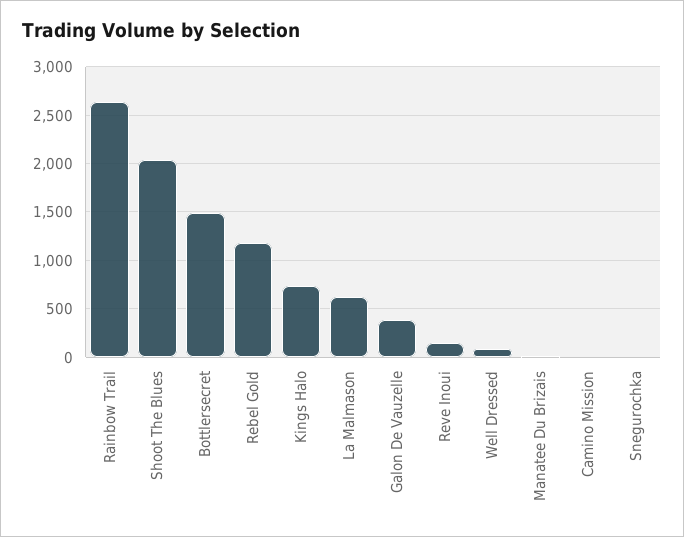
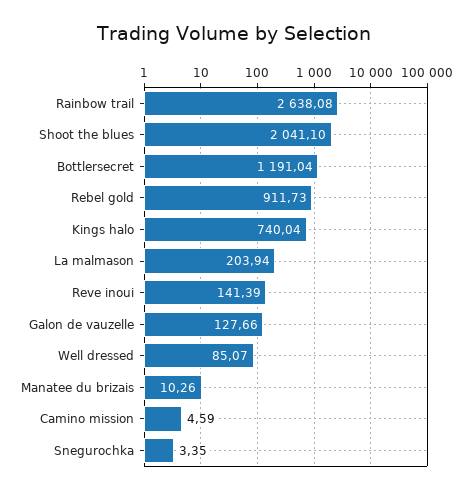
Bottlersecret: 1500 -> 1191.04
Rebel Gold: 1200 -> 911.73
La Malmason: 600 -> 203.94
Galon De Vauzelle: 400 -> 127.66

